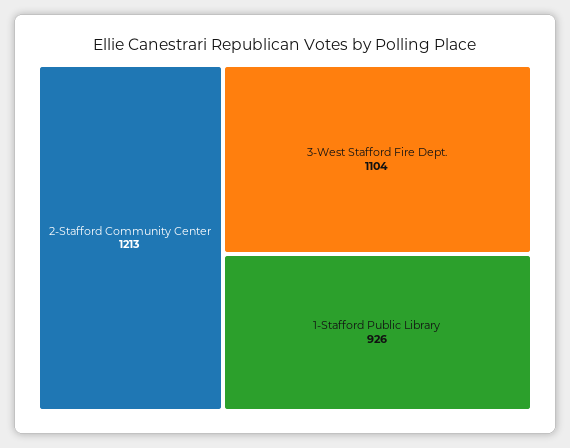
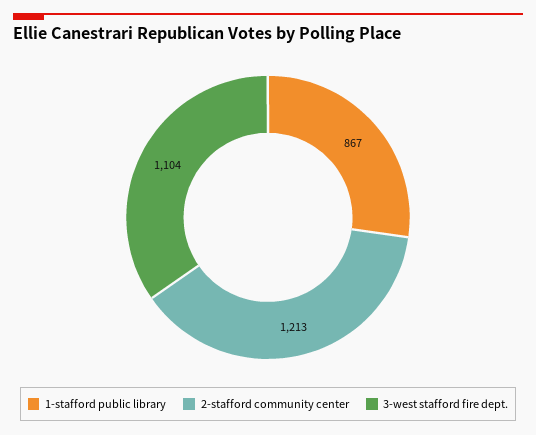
1-Stafford Public Library: 926 -> 867

